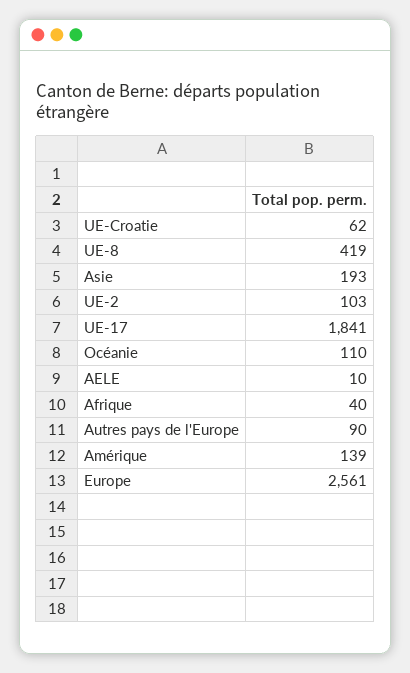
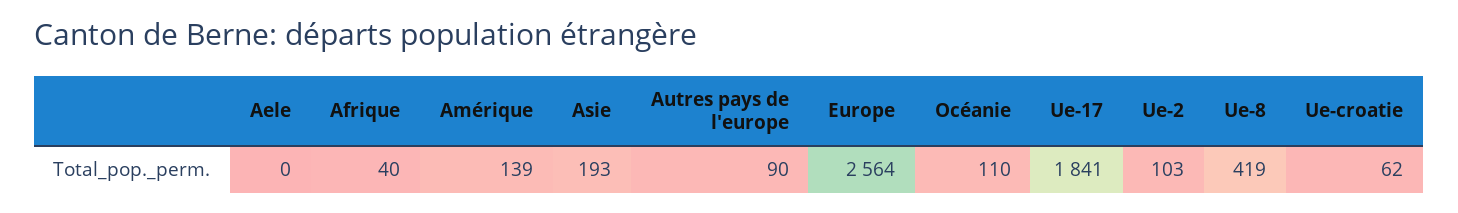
AELE: 10 -> 0
Europe: 2561 -> 2564

